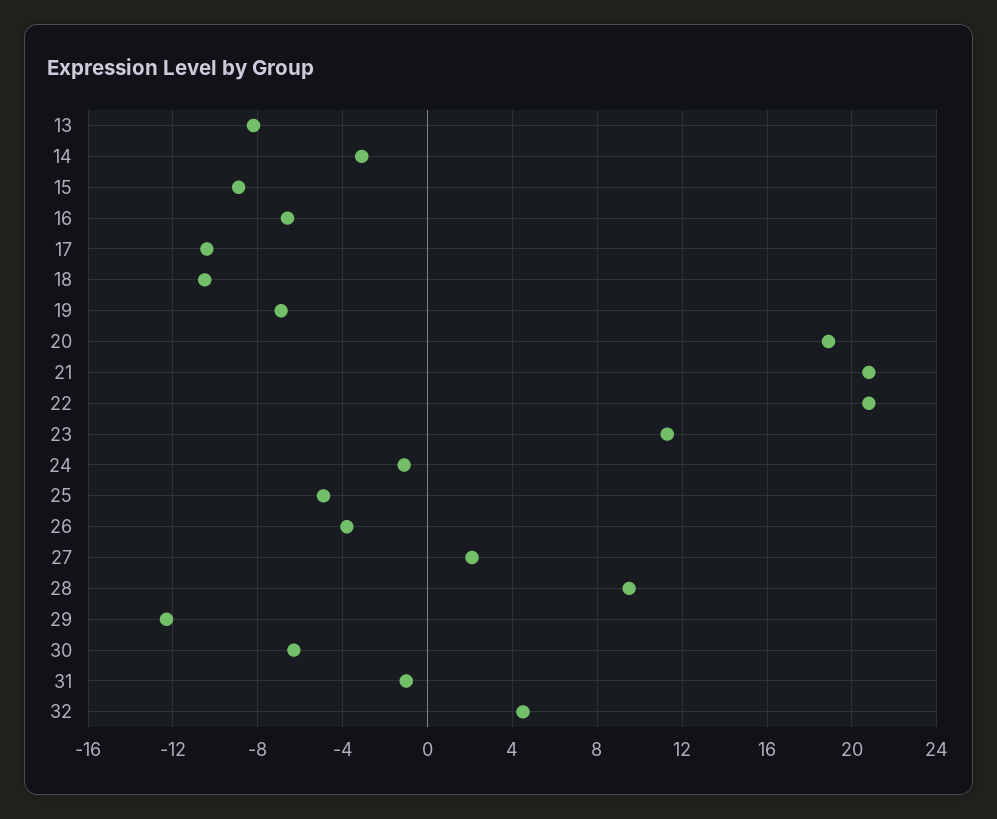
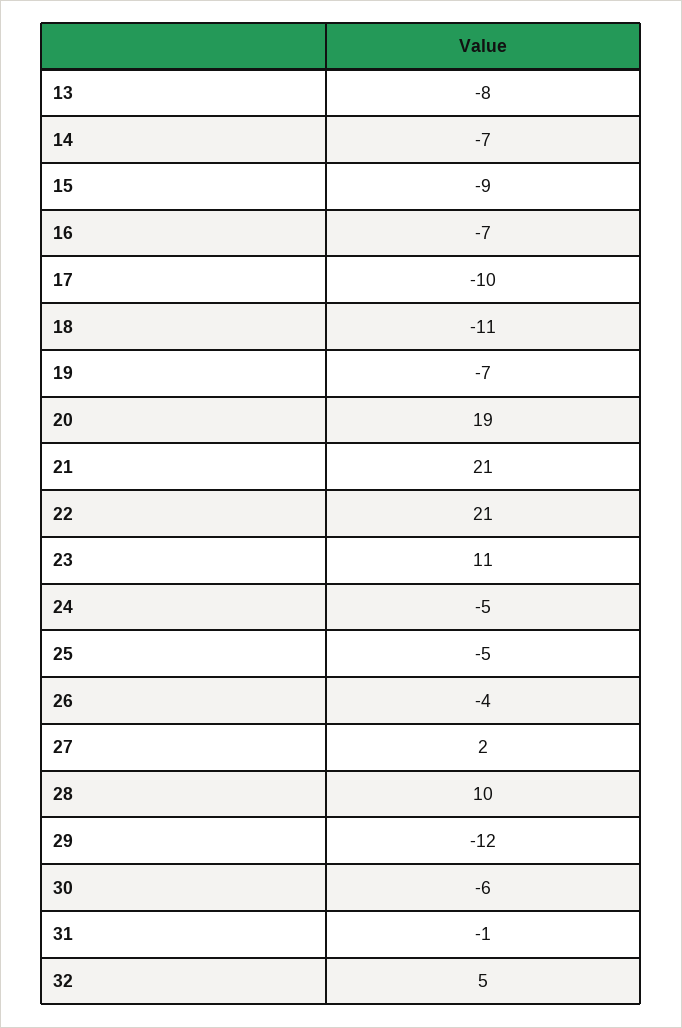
14: -3 -> -7
24: -1 -> -5

